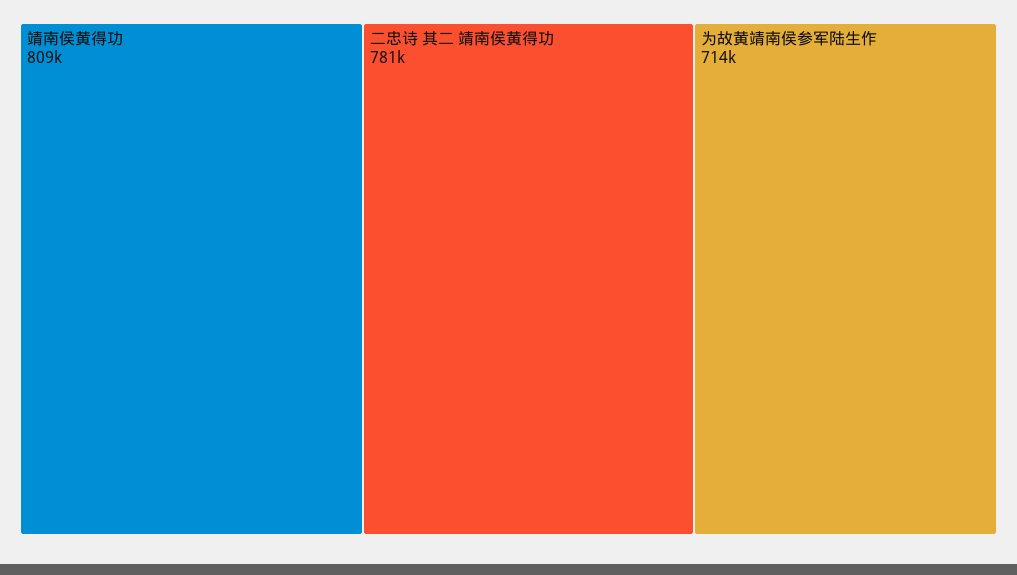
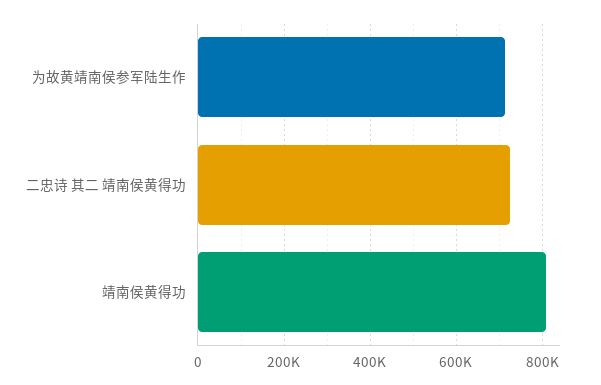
二忠诗 其二 靖南侯黄得功: 781000 -> 720000

